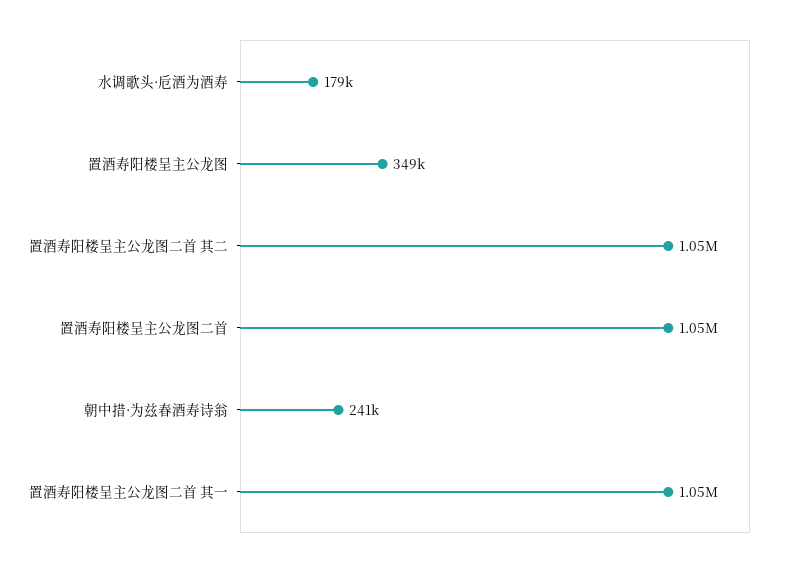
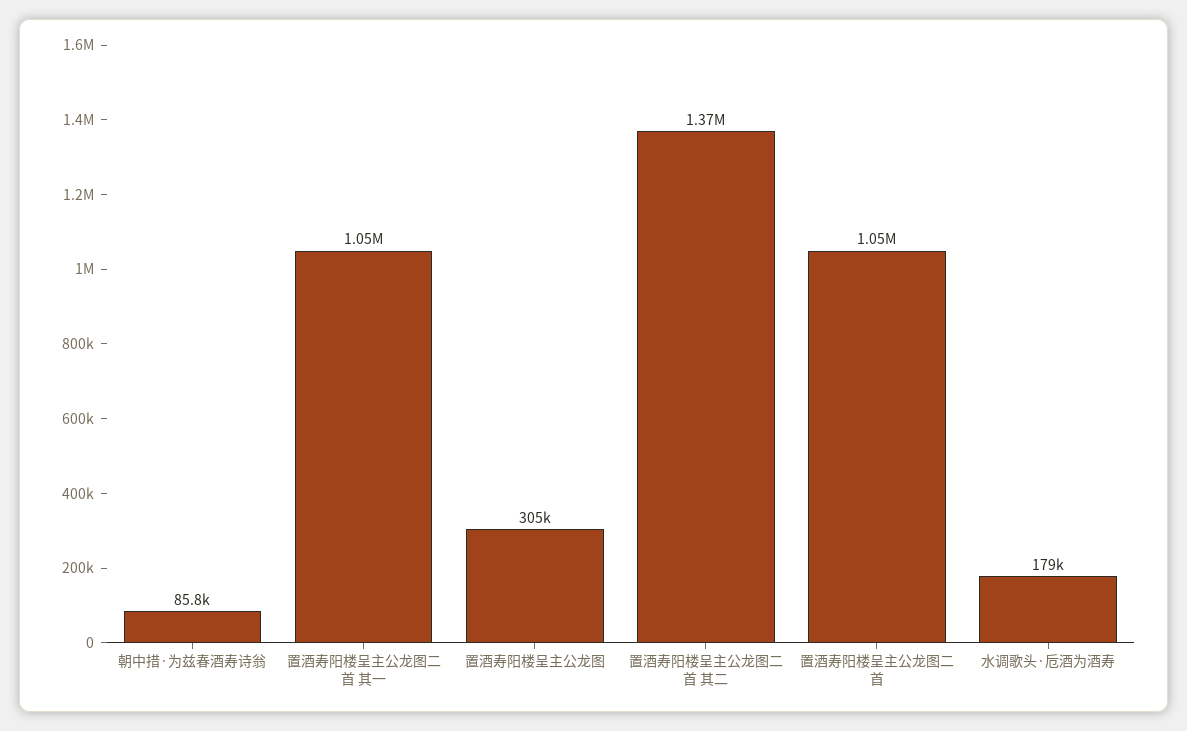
置酒寿阳楼呈主公龙图: 349000 -> 305000
置酒寿阳楼呈主公龙图二首 其二: 1050000 -> 1370000
朝中措·为兹春酒寿诗翁: 241000 -> 85800

